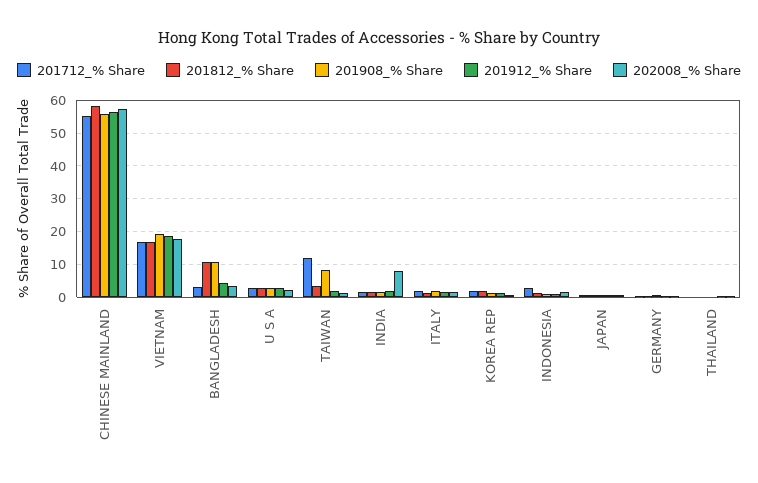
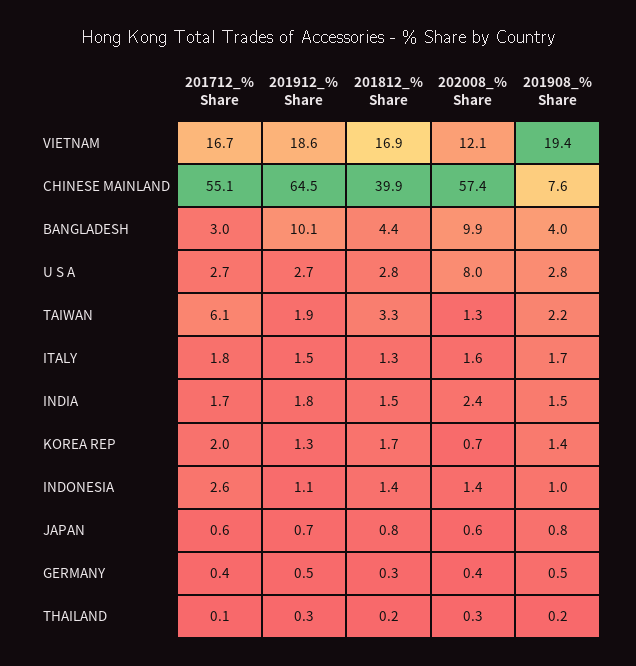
201812_% Share, CHINESE MAINLAND: 58 -> 39.9
201908_% Share, CHINESE MAINLAND: 56 -> 7.6
201912_% Share, CHINESE MAINLAND: 56 -> 64.5
202008_% Share, VIETNAM: 18 -> 12.1
201812_% Share, BANGLADESH: 10 -> 4.4
201908_% Share, BANGLADESH: 10 -> 4
201912_% Share, BANGLADESH: 4 -> 10.1
202008_% Share, BANGLADESH: 4 -> 9.9
202008_% Share, U S A: 2 -> 8
201712_% Share, TAIWAN: 12 -> 6.1
201908_% Share, TAIWAN: 8 -> 2.2
202008_% Share, INDIA: 8 -> 2.4

